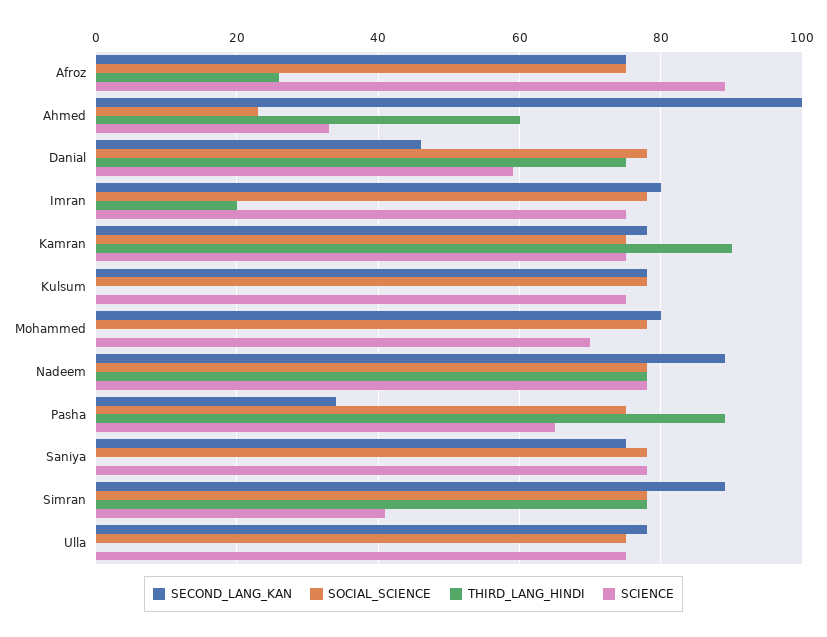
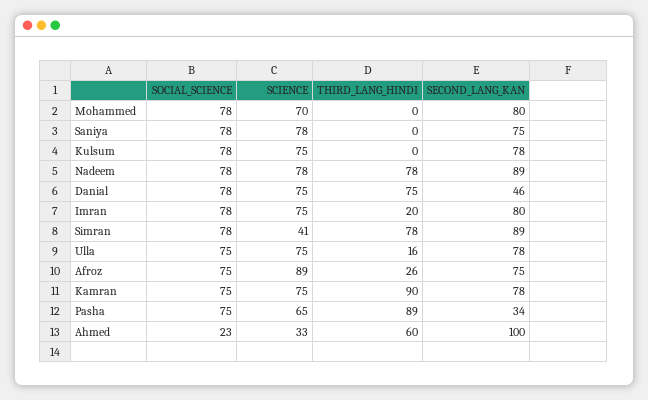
SCIENCE, Danial: 60 -> 75
THIRD_LANG_HINDI, Ulla: 0 -> 16

